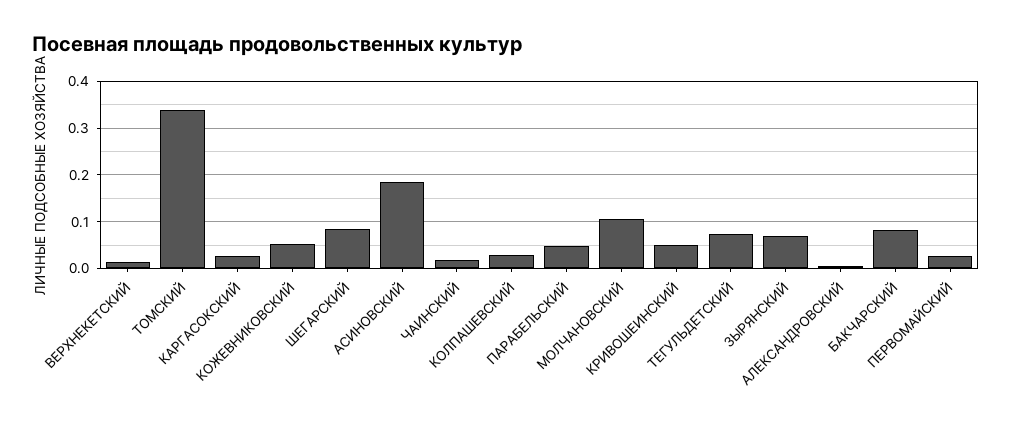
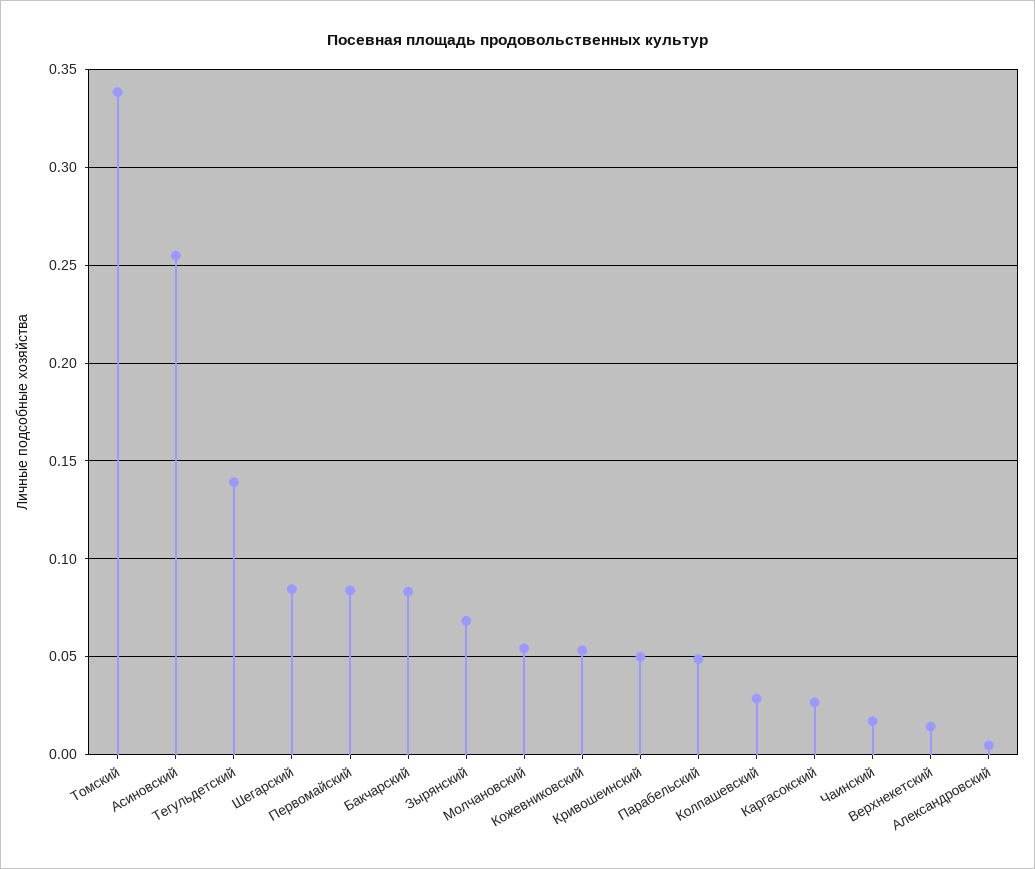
АСИНОВСКИЙ: 0.18 -> 0.255
МОЛЧАНОВСКИЙ: 0.1 -> 0.055
ТЕГУЛЬДЕТСКИЙ: 0.08 -> 0.14
ПЕРВОМАЙСКИЙ: 0.02 -> 0.085

